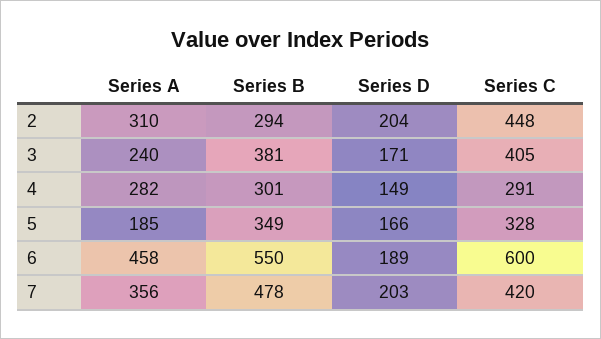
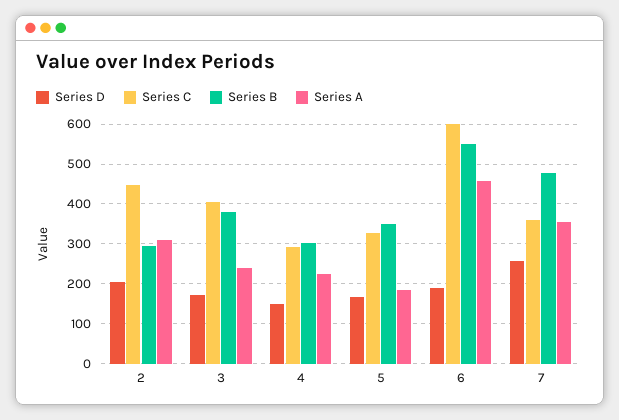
Series A, 4: 282 -> 220
Series D, 7: 203 -> 260
Series C, 7: 420 -> 360

